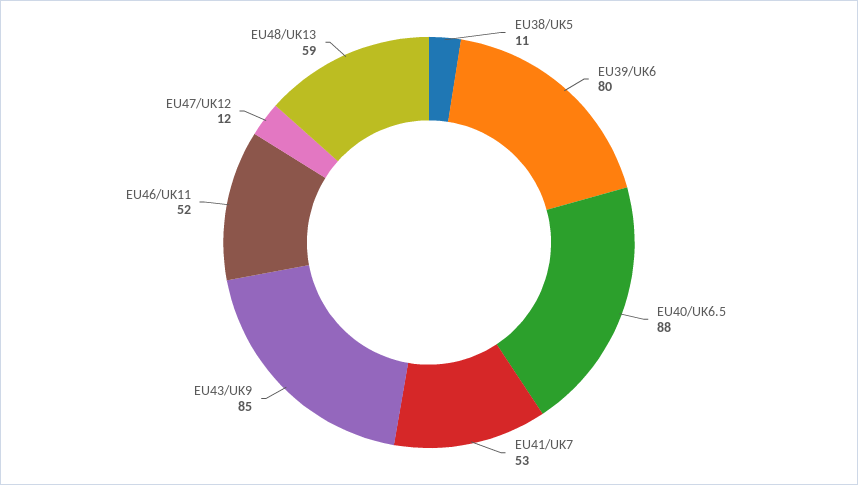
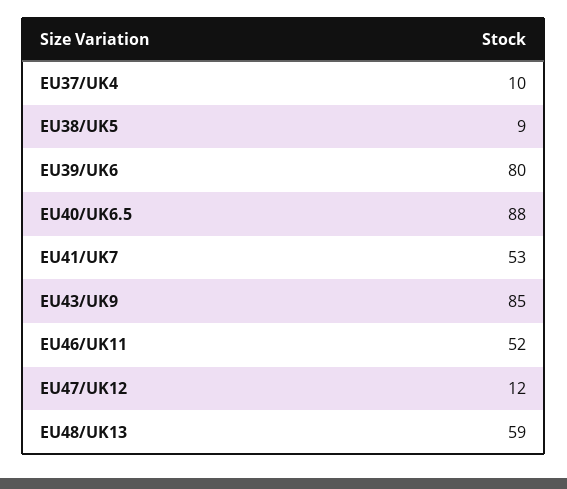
EU38/UK5: 11 -> 9
EU37/UK4: none -> 10

